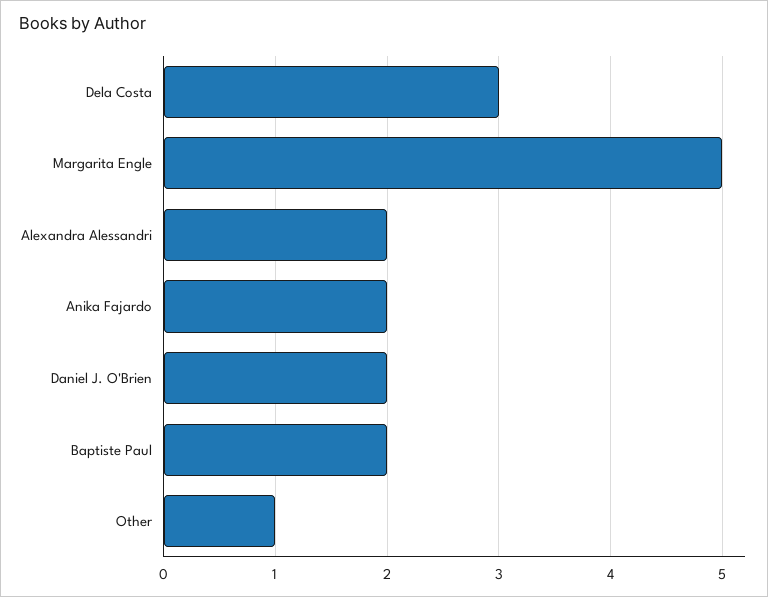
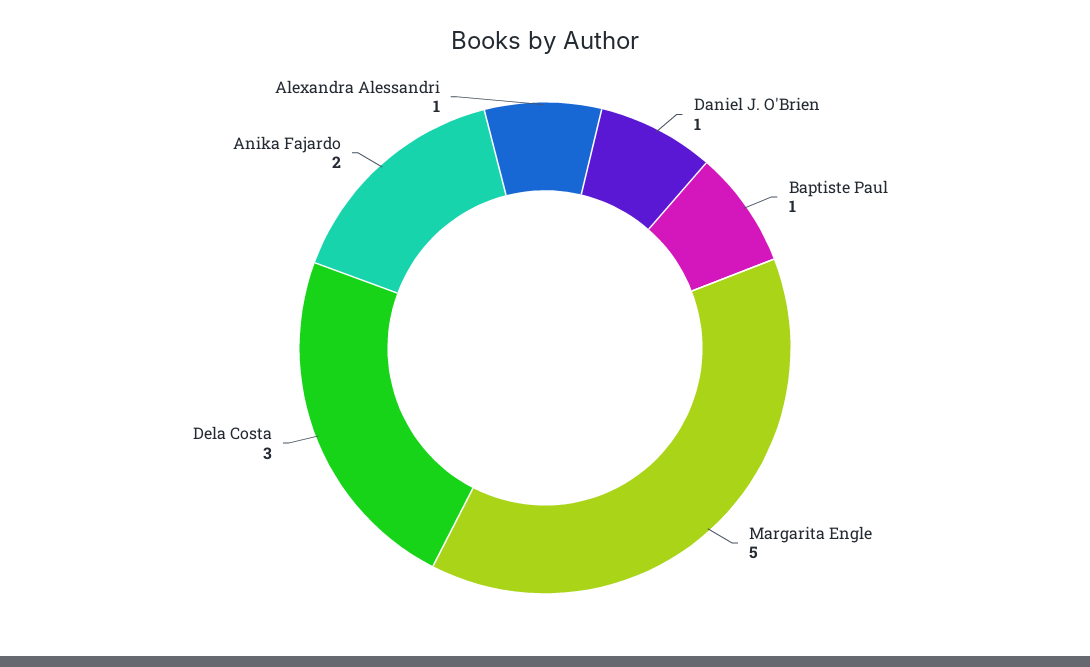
Alexandra Alessandri: 2 -> 1
Daniel J. O'Brien: 2 -> 1
Baptiste Paul: 2 -> 1
Other: 1 -> none

